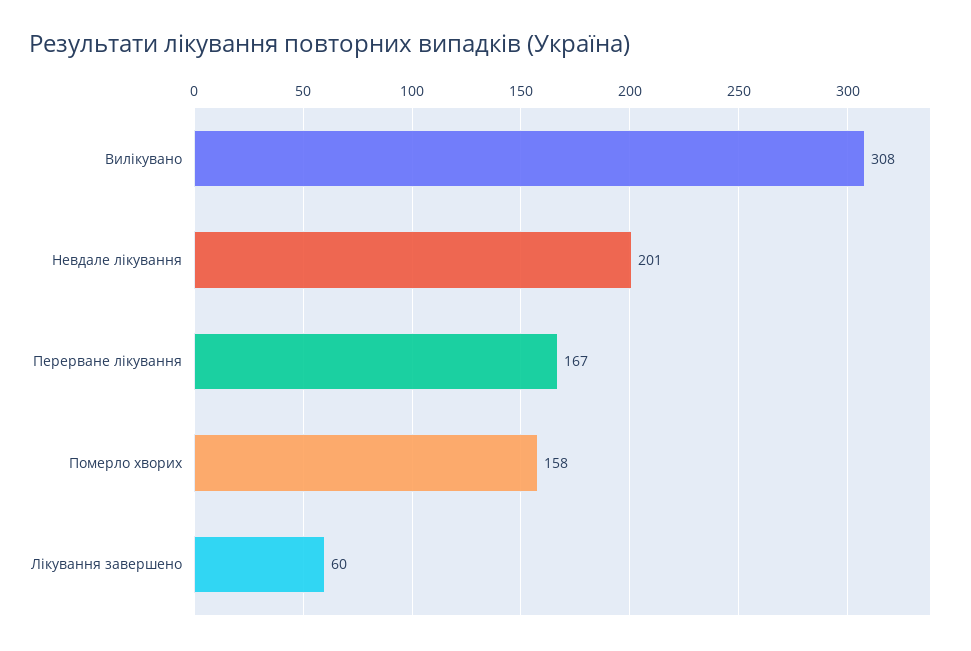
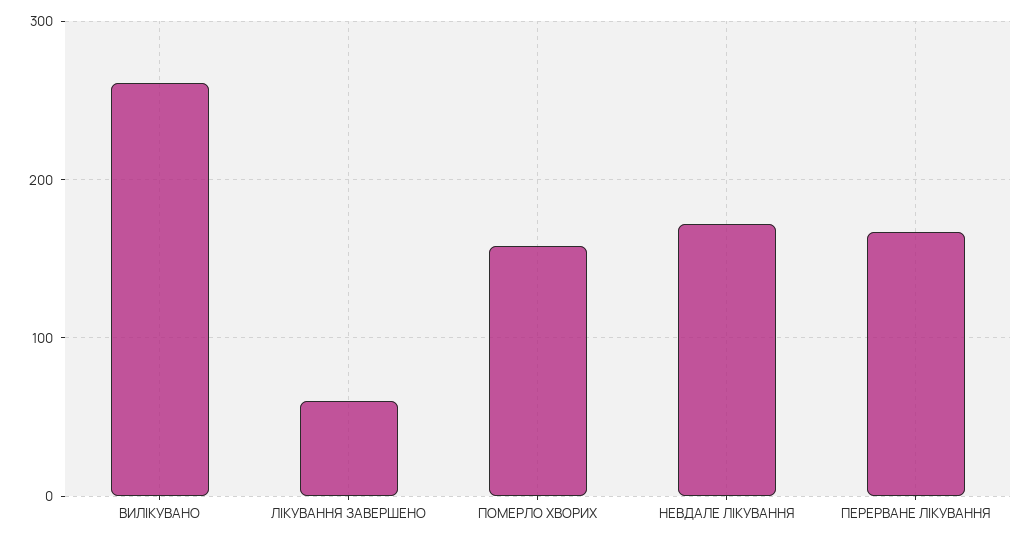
Вилікувано: 308 -> 260
Невдале лікування: 201 -> 170

